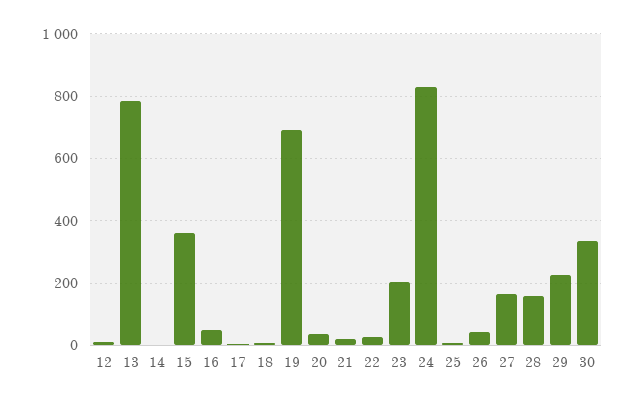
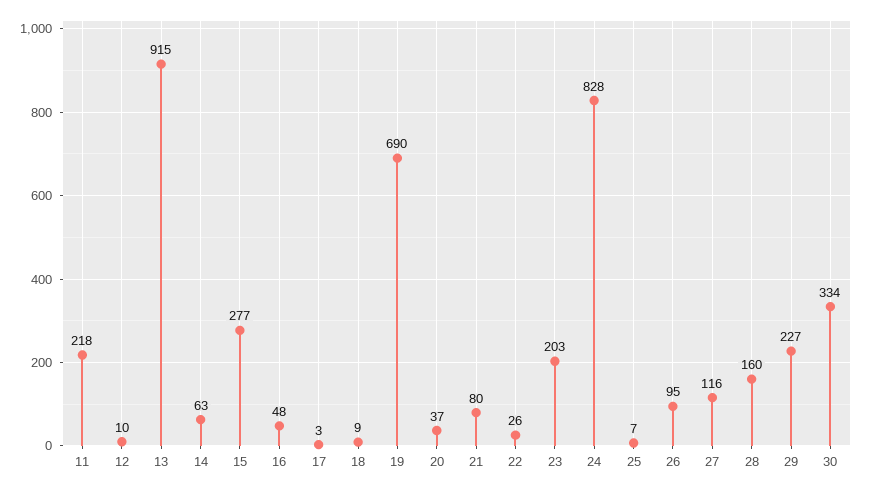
13: 780 -> 915
14: 0 -> 63
15: 360 -> 277
21: 20 -> 80
26: 40 -> 95
27: 160 -> 116
11: none -> 218

